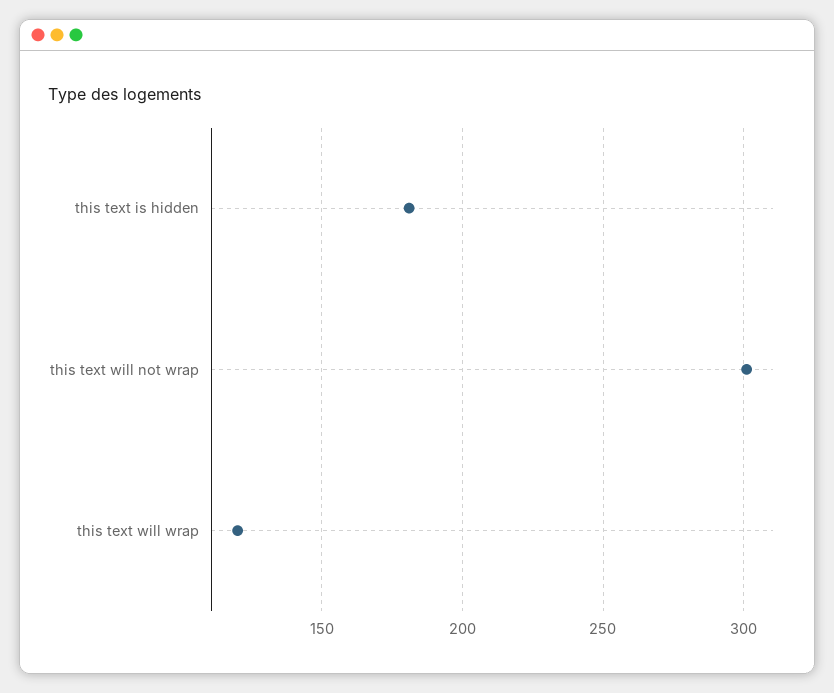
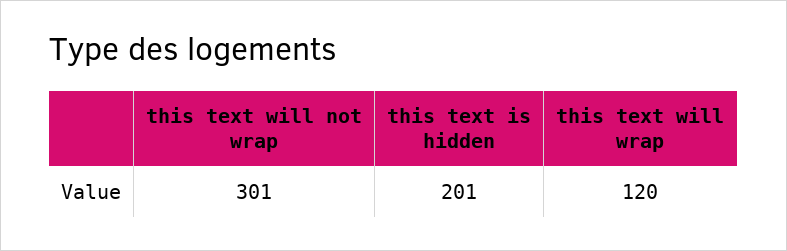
this text is hidden: 180 -> 201

